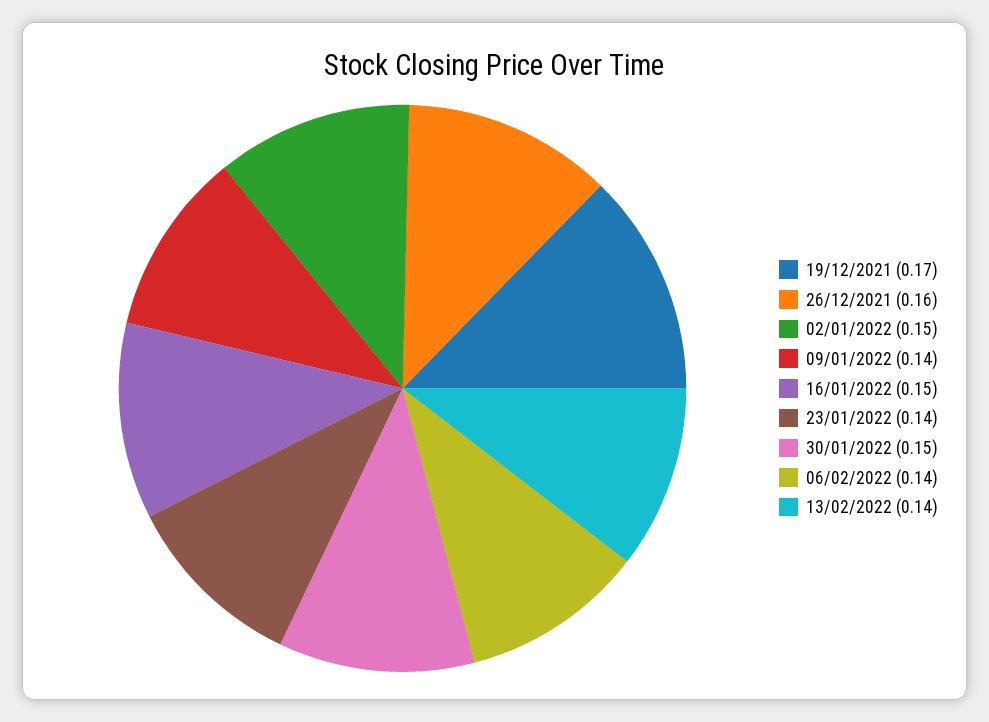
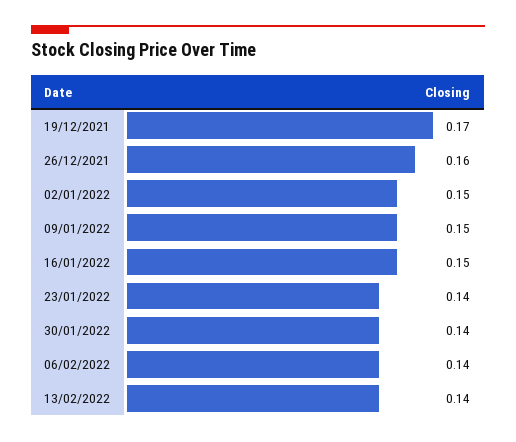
09/01/2022: 0.14 -> 0.15
30/01/2022: 0.15 -> 0.14

